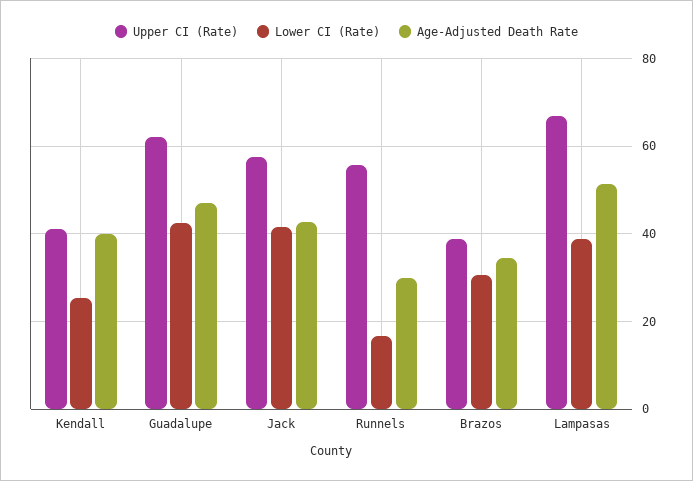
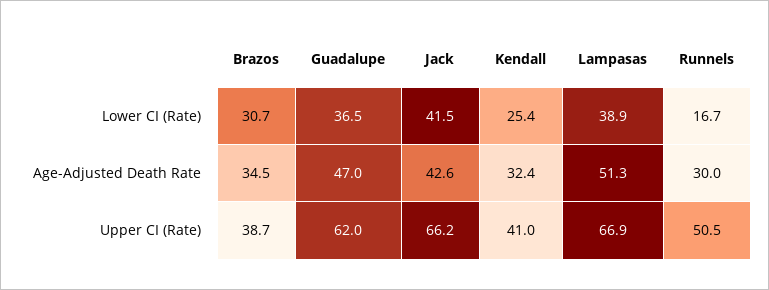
Age-Adjusted Death Rate, Kendall: 40 -> 32.4
Lower CI (Rate), Guadalupe: 42 -> 36.5
Upper CI (Rate), Jack: 58 -> 66.2
Upper CI (Rate), Runnels: 56 -> 50.5

